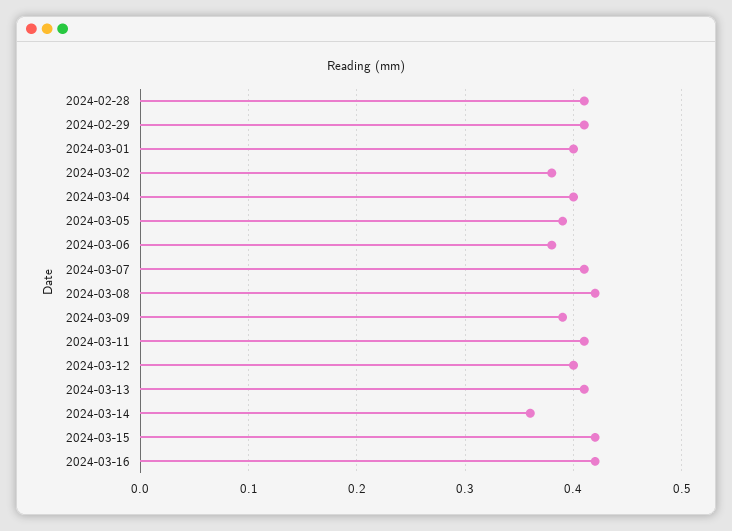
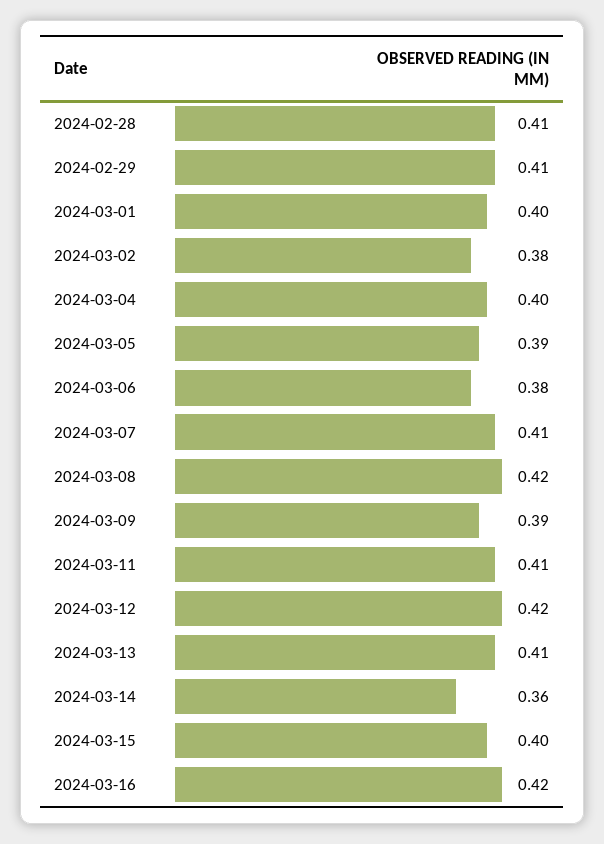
2024-03-12: 0.4 -> 0.42
2024-03-15: 0.42 -> 0.4

